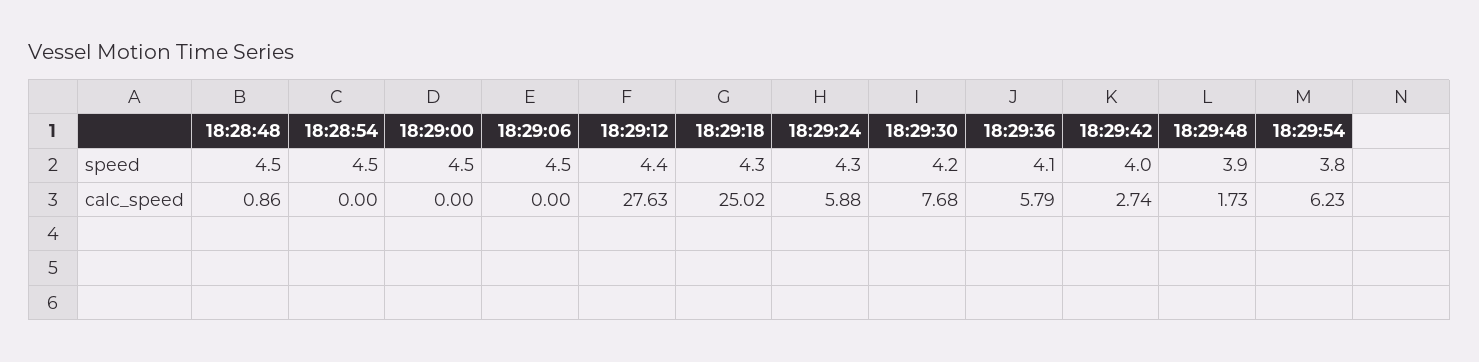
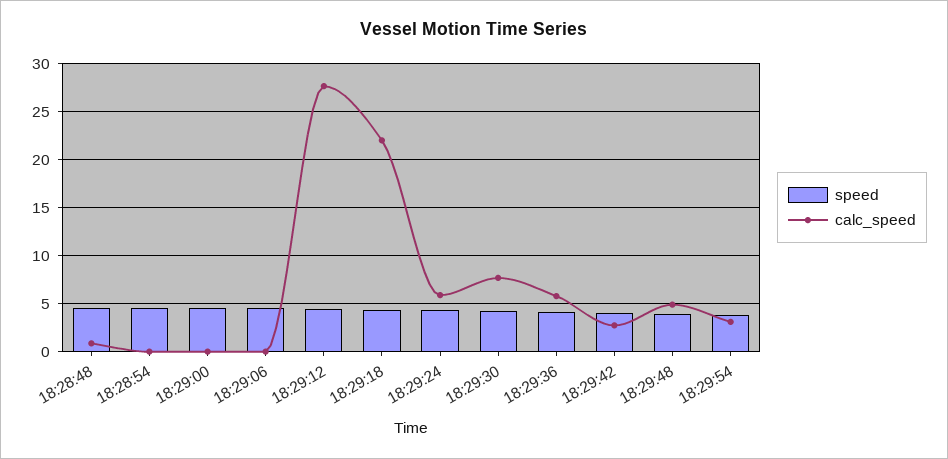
calc_speed, 18:29:18: 25.02 -> 22
calc_speed, 18:29:48: 1.73 -> 5
calc_speed, 18:29:54: 6.23 -> 3

